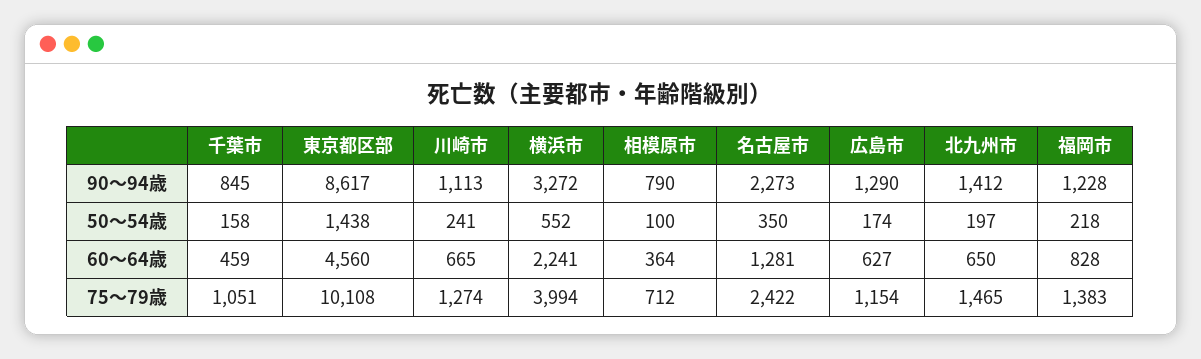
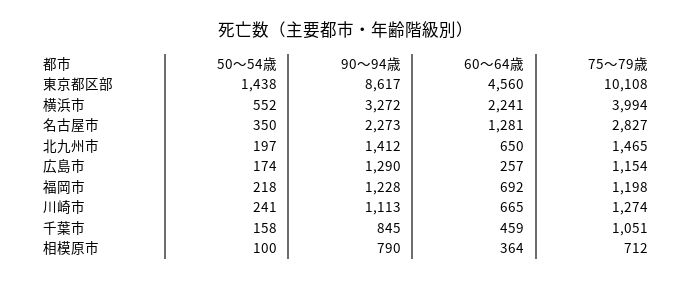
広島市, 60～64歳: 627 -> 257
福岡市, 60～64歳: 828 -> 692
名古屋市, 75～79歳: 2422 -> 2827
福岡市, 75～79歳: 1383 -> 1198

